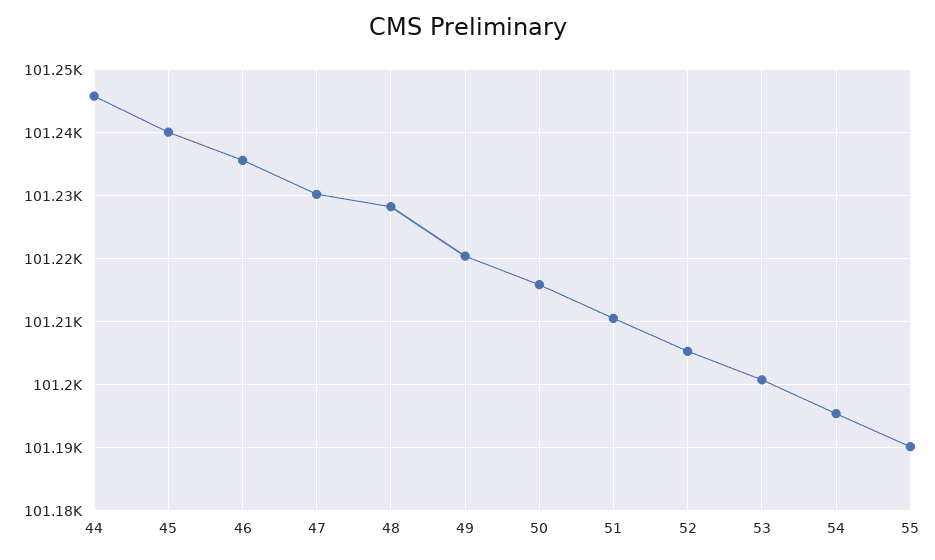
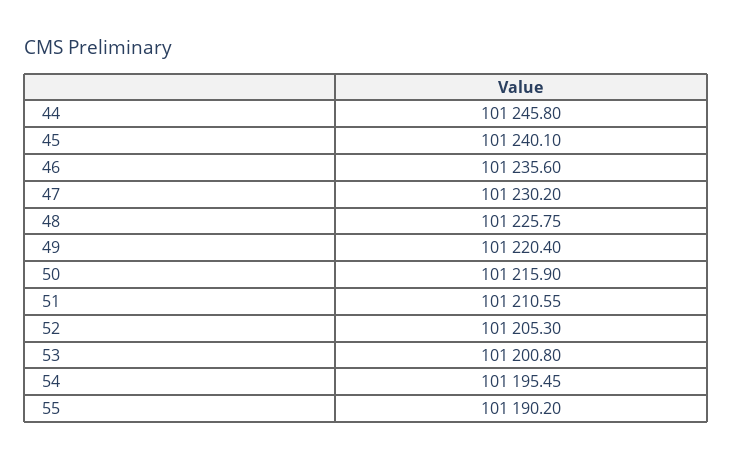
48: 101228 -> 101225.75

